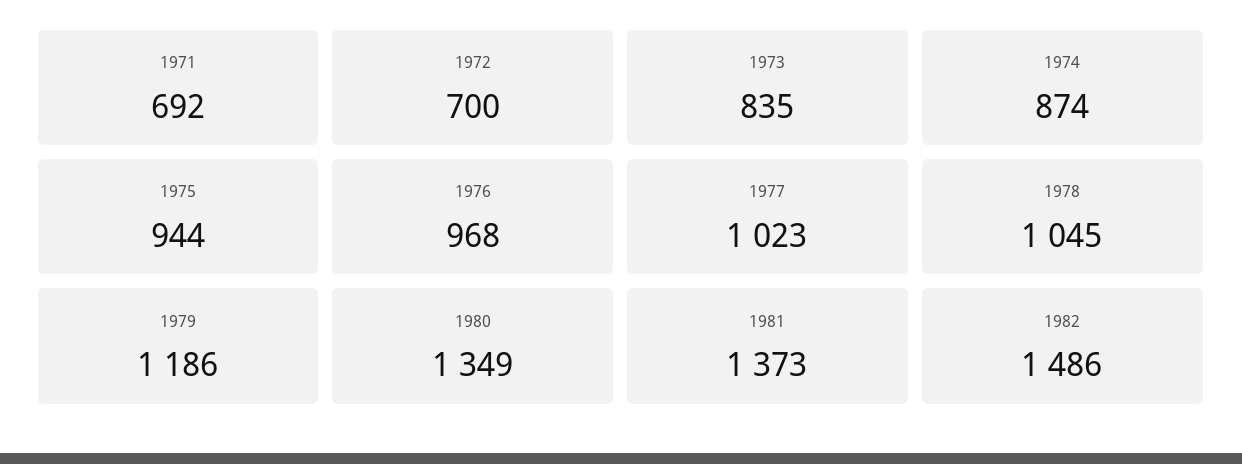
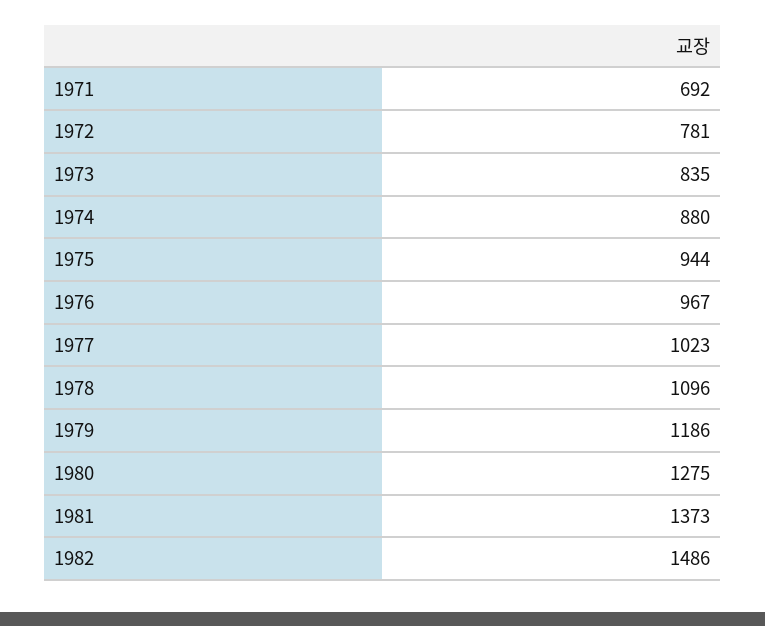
1972: 700 -> 781
1974: 874 -> 880
1976: 968 -> 967
1978: 1045 -> 1096
1980: 1349 -> 1275

